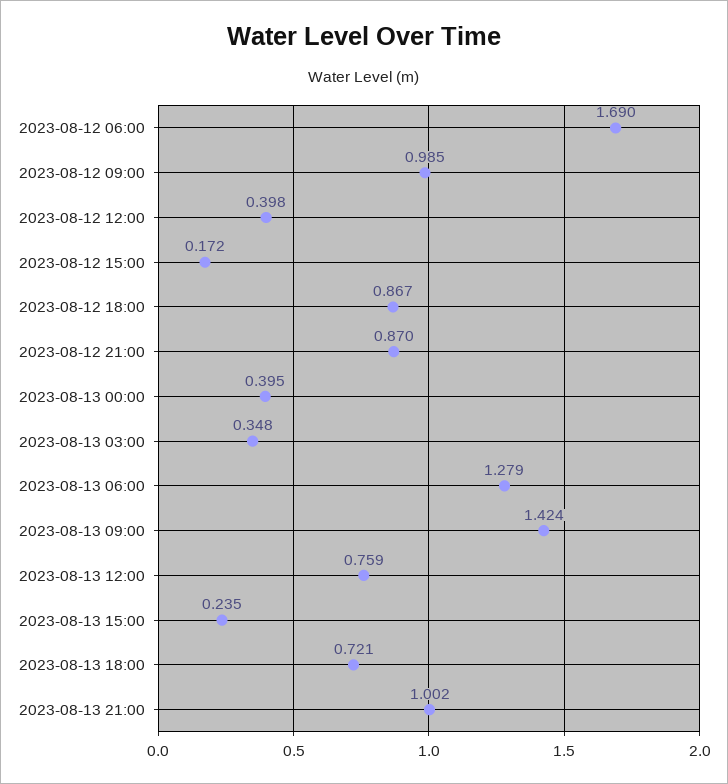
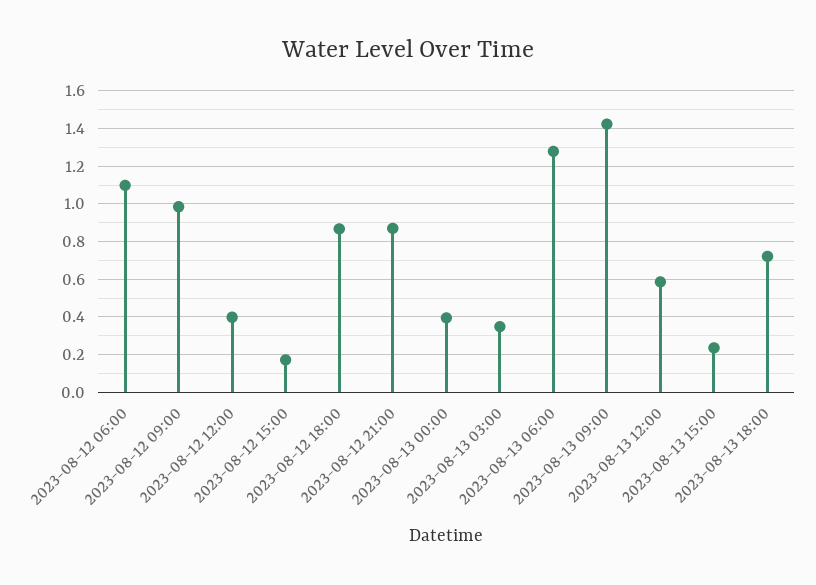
2023-08-12 06:00: 1.69 -> 1.1
2023-08-13 12:00: 0.759 -> 0.6
2023-08-13 21:00: 1.002 -> none

